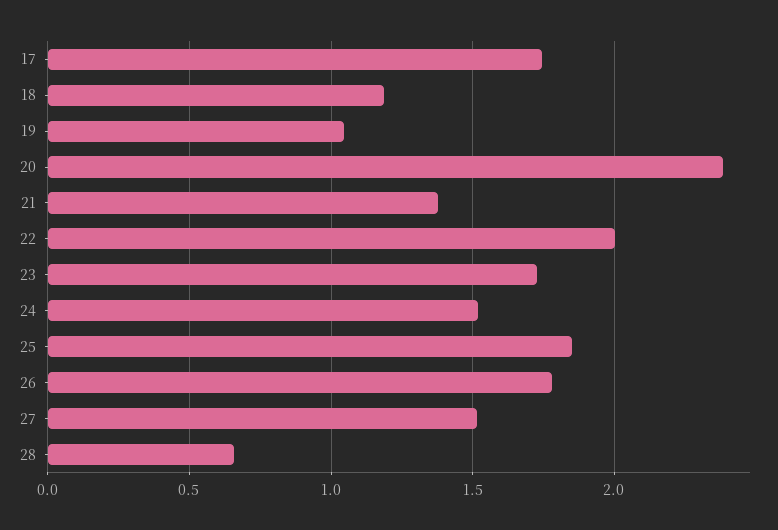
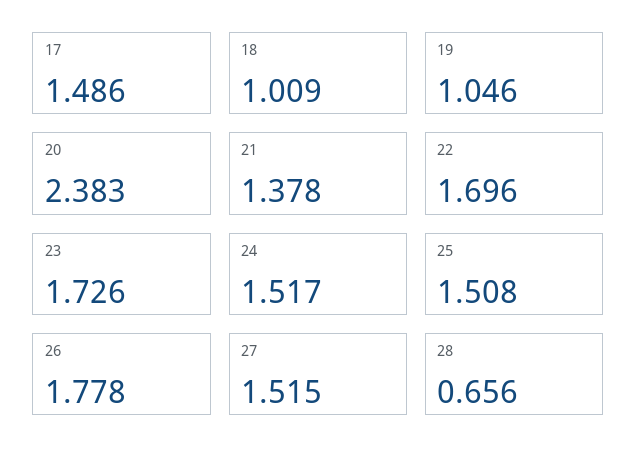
17: 1.75 -> 1.486
18: 1.2 -> 1.009
22: 2 -> 1.696
25: 1.85 -> 1.508

